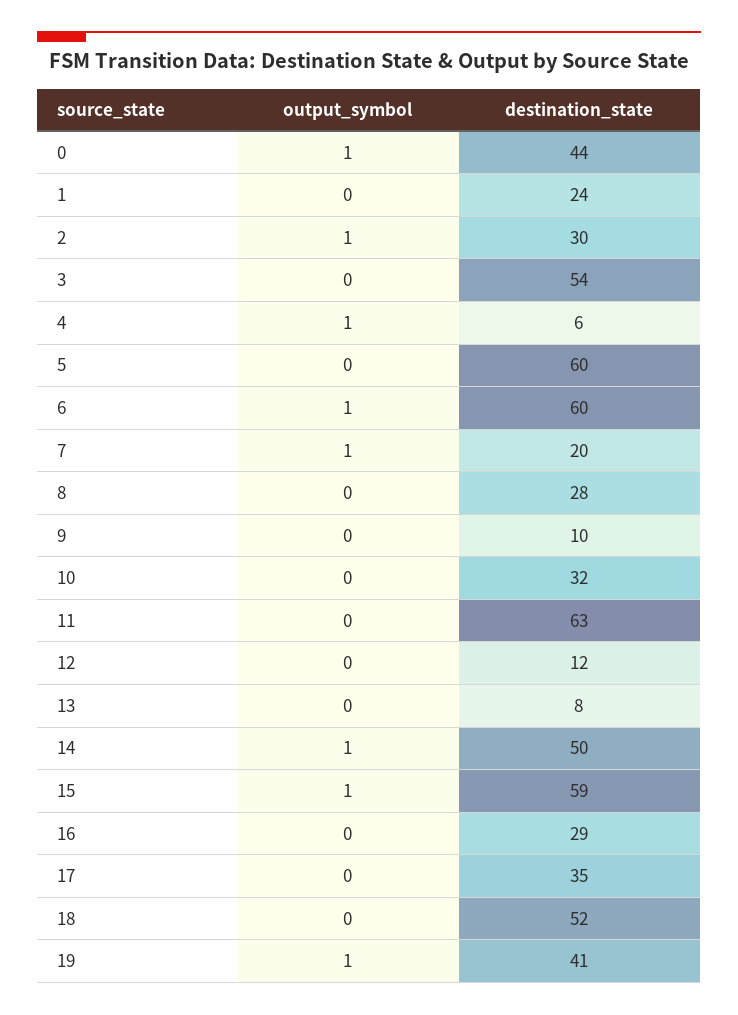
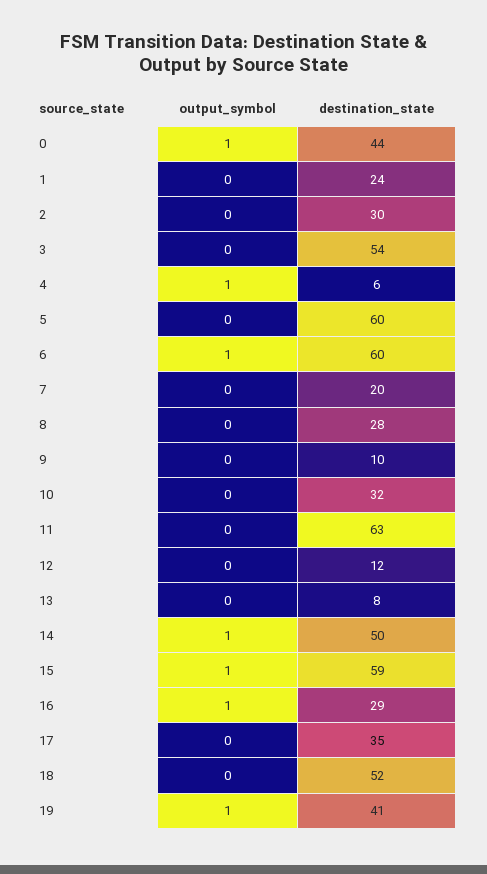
output_symbol, 2: 1 -> 0
output_symbol, 7: 1 -> 0
output_symbol, 16: 0 -> 1

